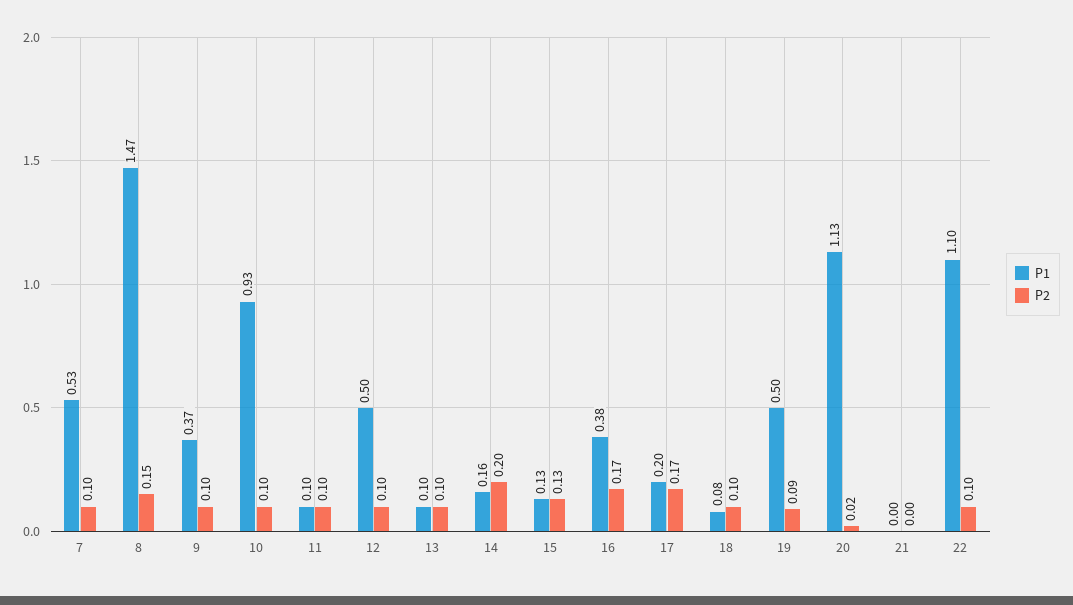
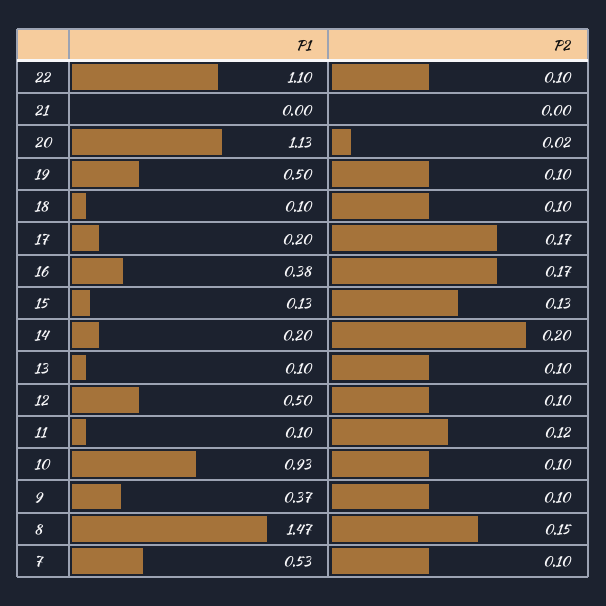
P2, 11: 0.1 -> 0.12
P1, 14: 0.16 -> 0.2
P1, 18: 0.08 -> 0.1
P2, 19: 0.09 -> 0.1

